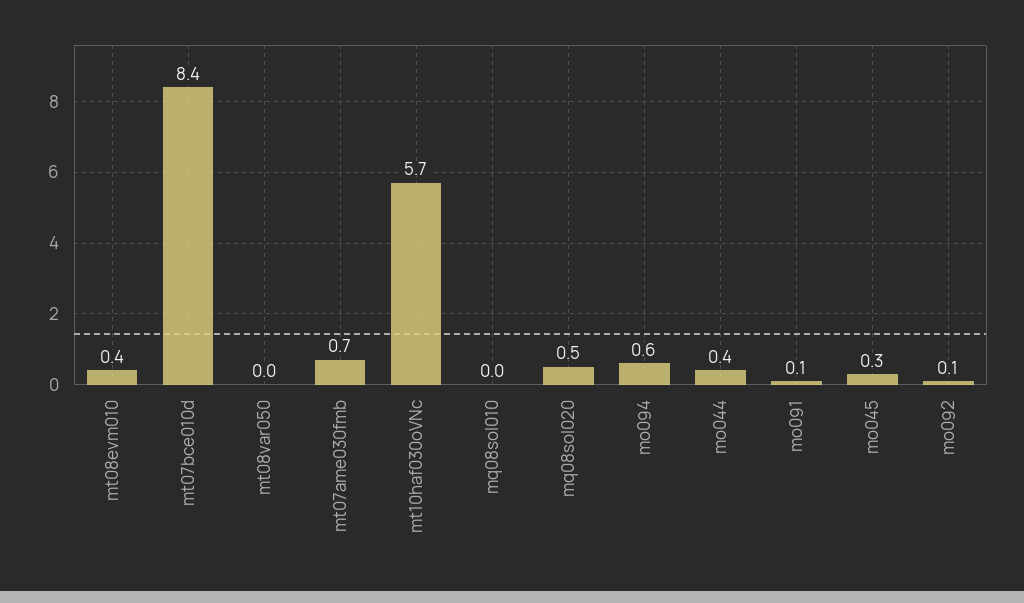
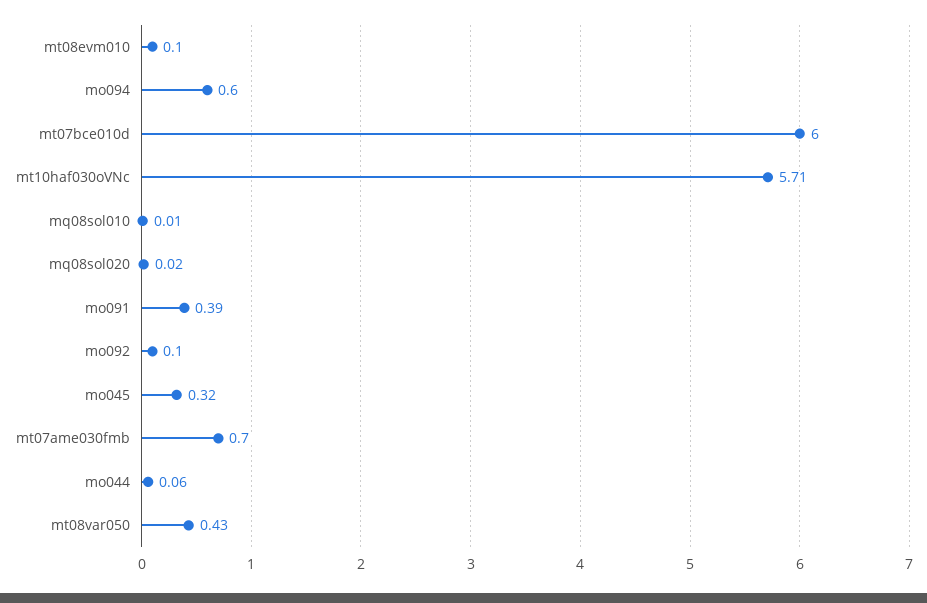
mt08evm010: 0.4 -> 0.1
mt07bce010d: 8.4 -> 6
mt08var050: 0 -> 0.43
mq08sol020: 0.5 -> 0.02
mo044: 0.4 -> 0.06
mo091: 0.1 -> 0.39

